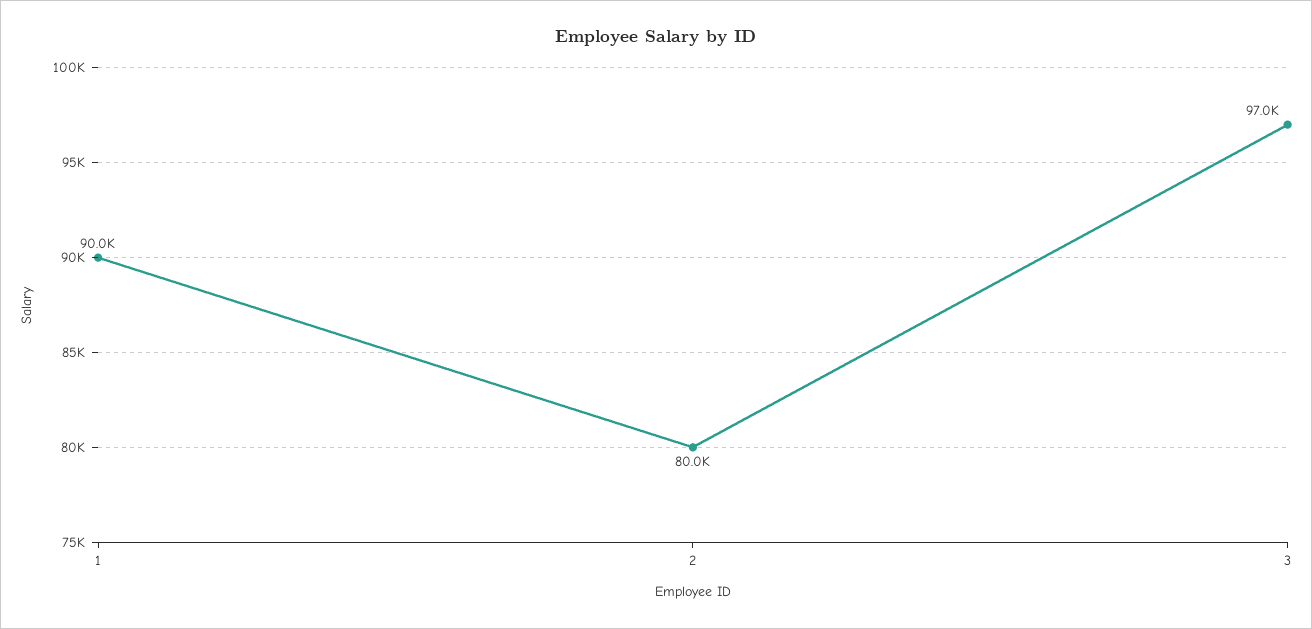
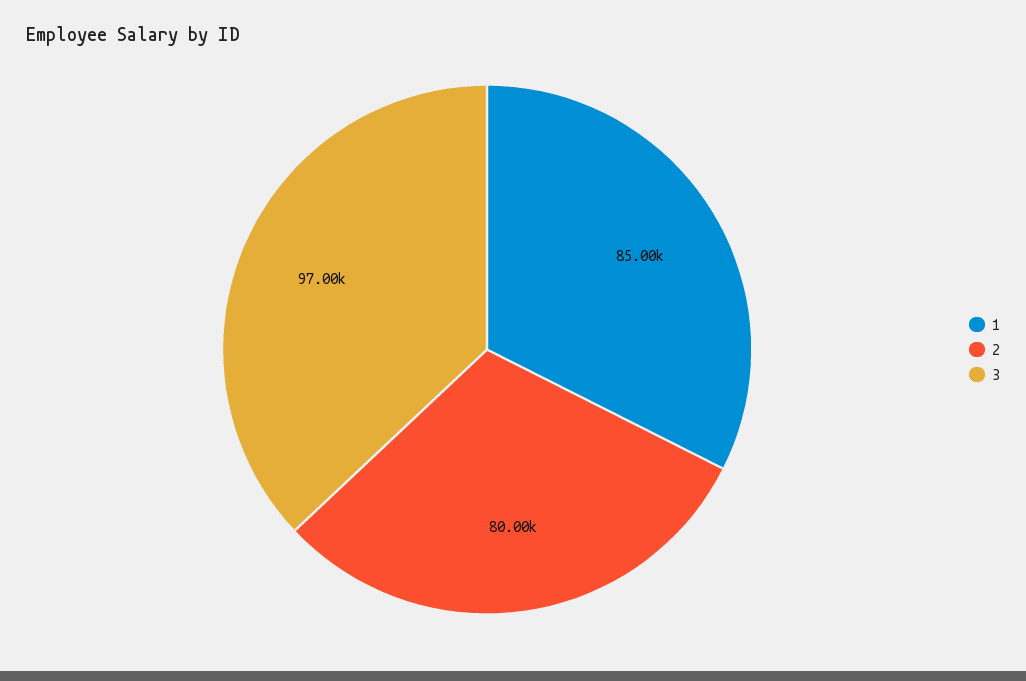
1: 90000 -> 85000

